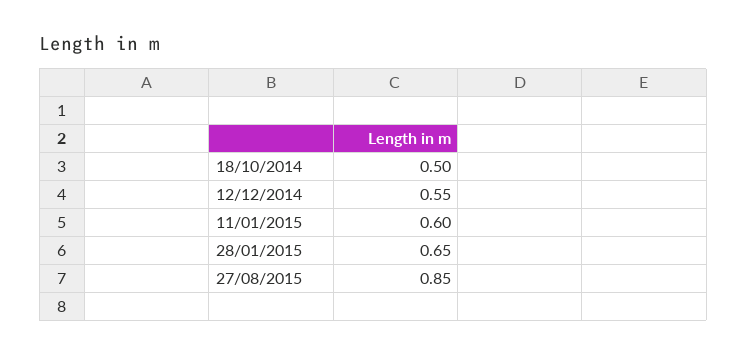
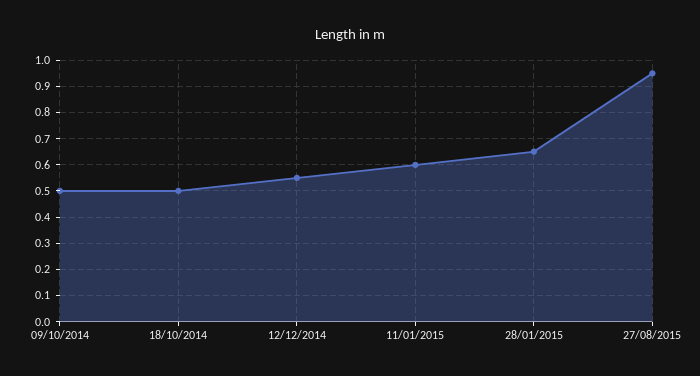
27/08/2015: 0.85 -> 0.95
09/10/2014: none -> 0.5

